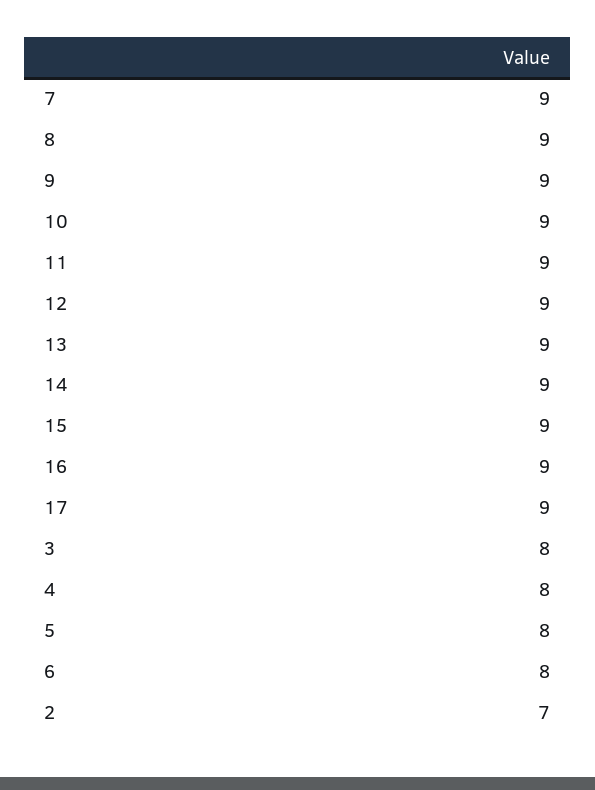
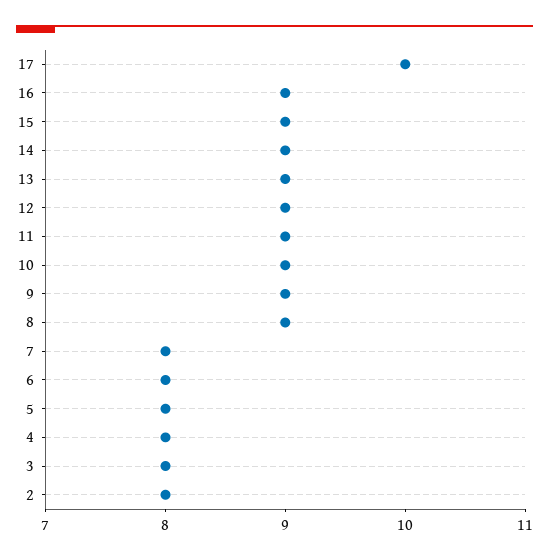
7: 9 -> 8
17: 9 -> 10
2: 7 -> 8

